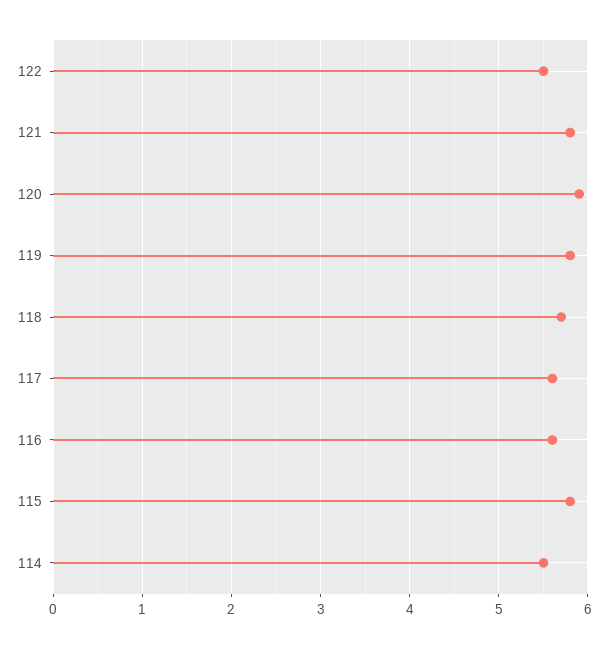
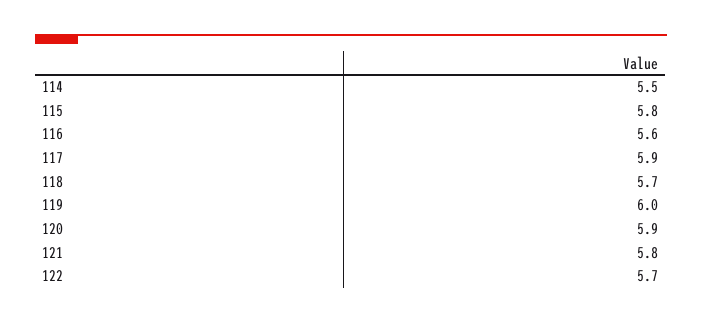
122: 5.5 -> 5.7
119: 5.8 -> 6
117: 5.6 -> 5.9

